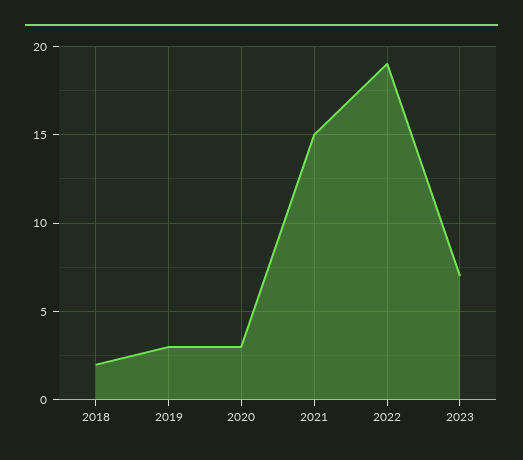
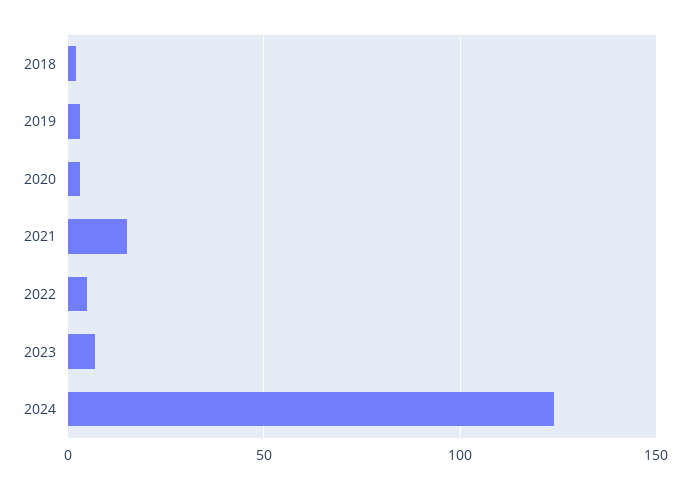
2022: 19 -> 5
2024: none -> 125

